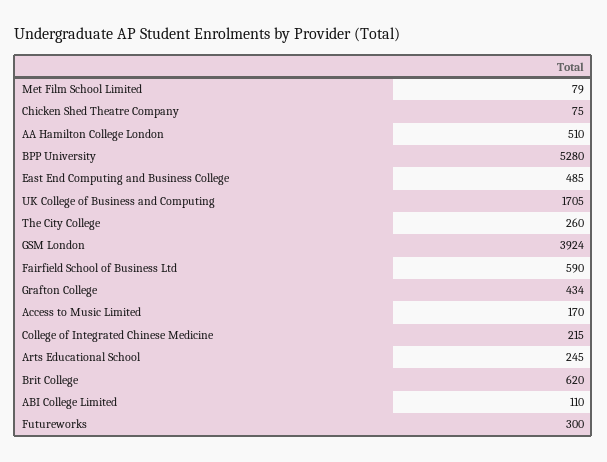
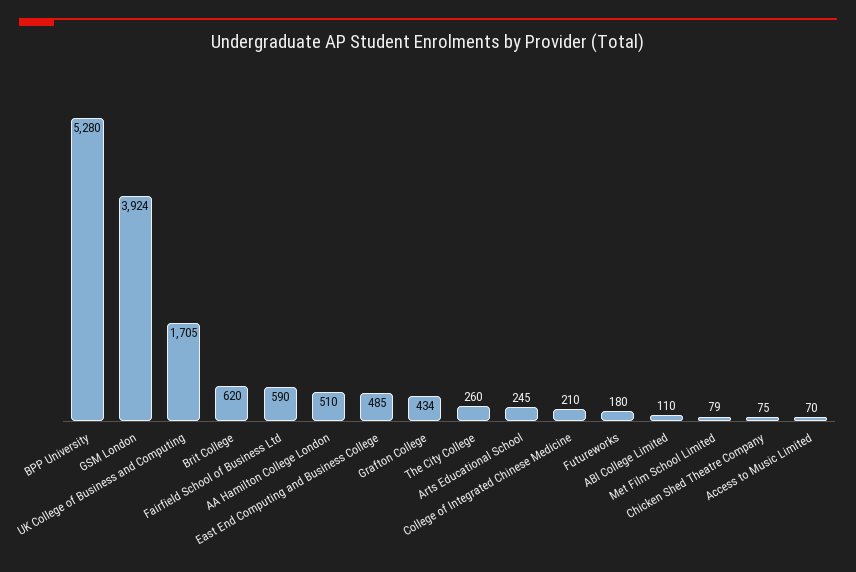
Access to Music Limited: 170 -> 70
College of Integrated Chinese Medicine: 215 -> 210
Futureworks: 300 -> 180

